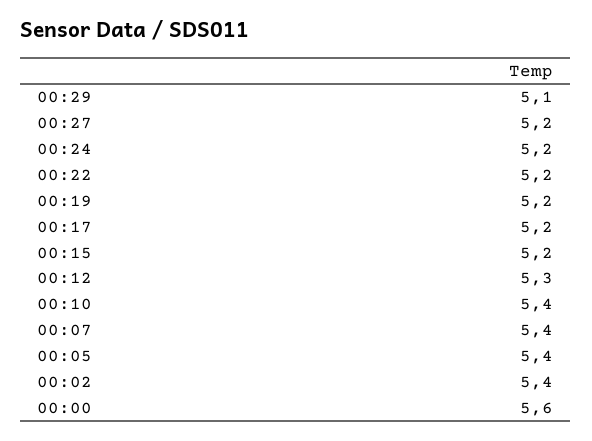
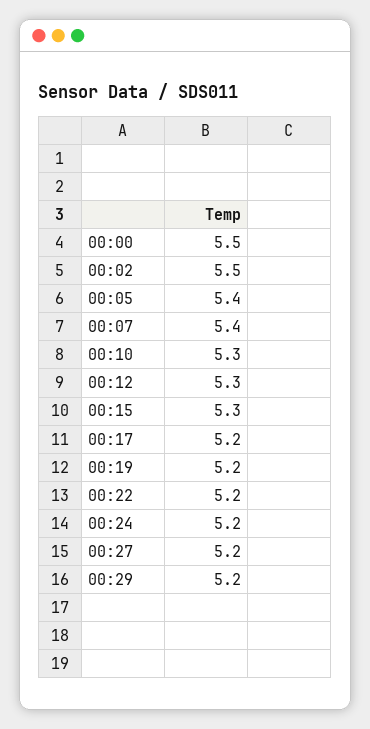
00:29: 5.1 -> 5.2
00:15: 5.2 -> 5.3
00:10: 5.4 -> 5.3
00:02: 5.4 -> 5.5
00:00: 5.6 -> 5.5

